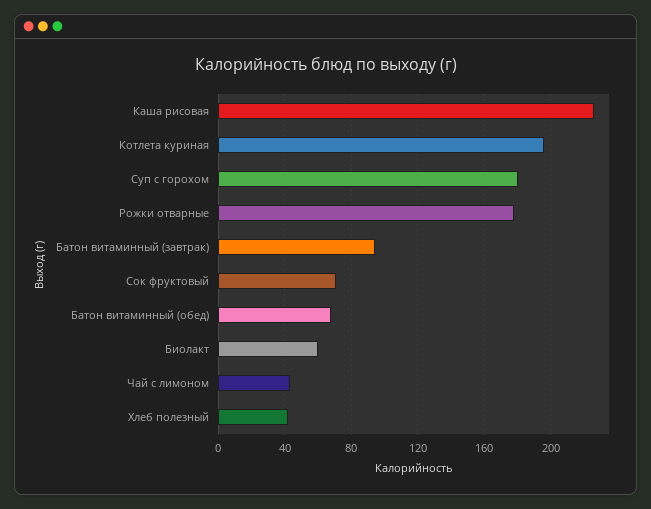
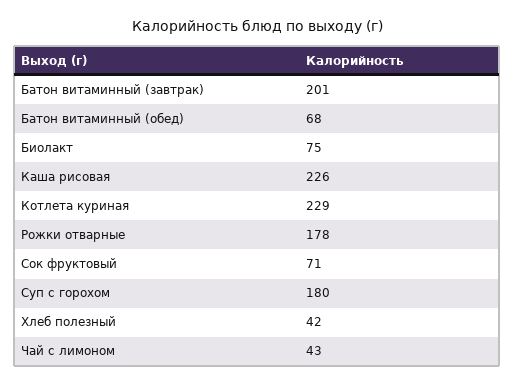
Котлета куриная: 195 -> 229
Батон витаминный (завтрак): 95 -> 201
Биолакт: 60 -> 75

